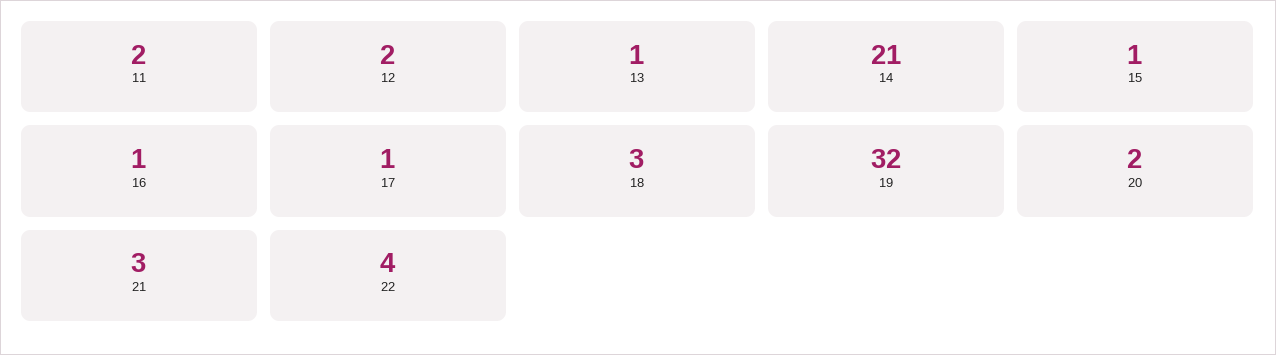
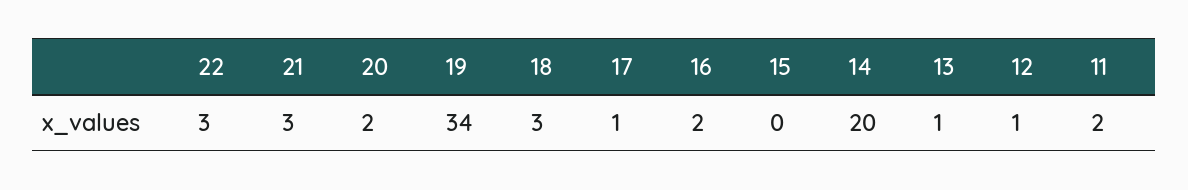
12: 2 -> 1
14: 21 -> 20
15: 1 -> 0
16: 1 -> 2
19: 32 -> 34
22: 4 -> 3

